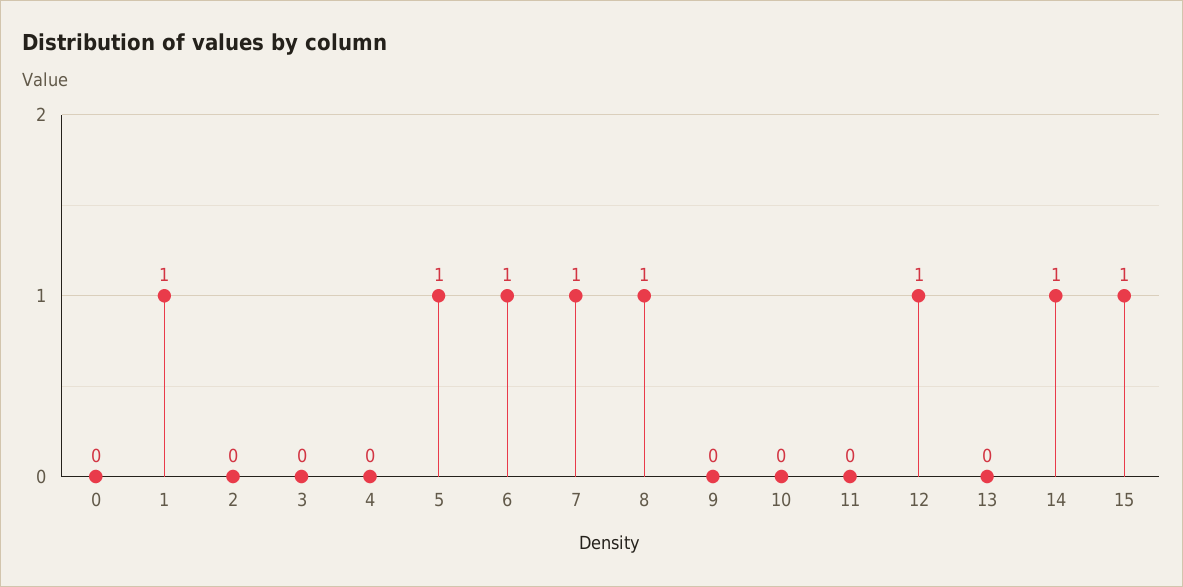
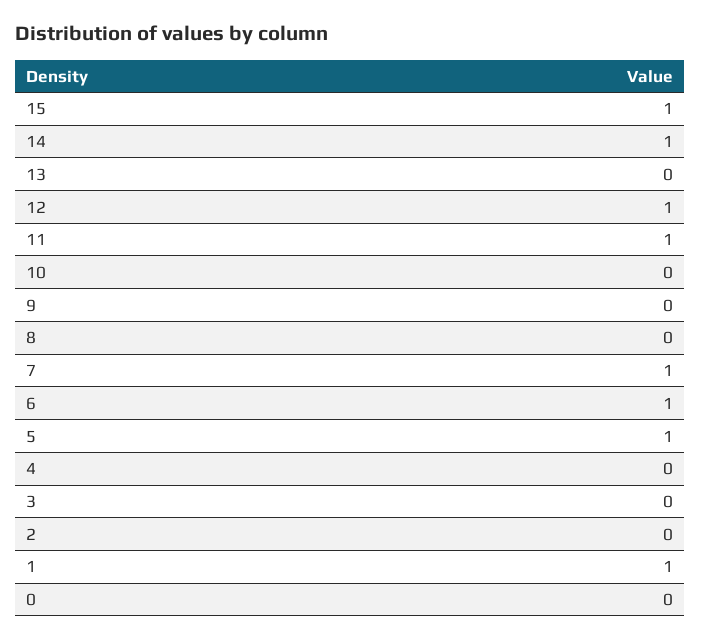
8: 1 -> 0
11: 0 -> 1

